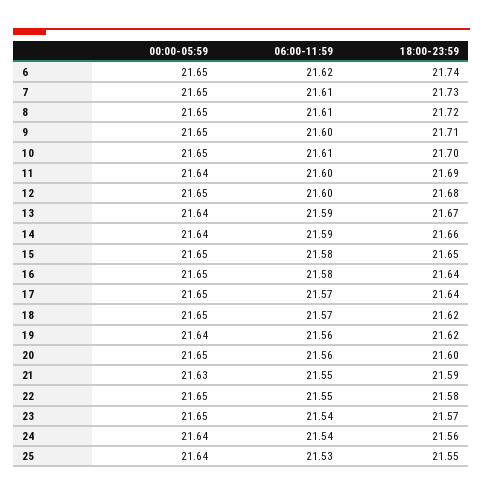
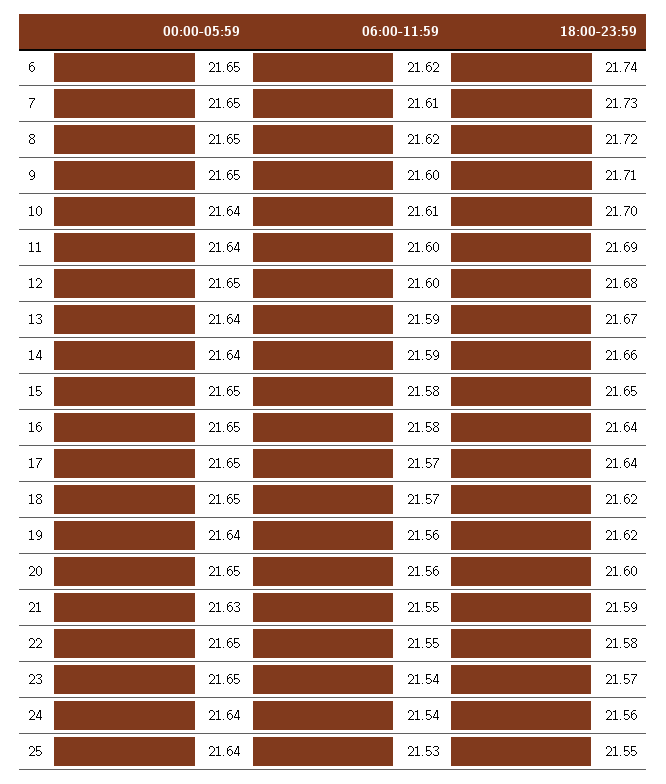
06:00-11:59, 8: 21.61 -> 21.62
00:00-05:59, 10: 21.65 -> 21.64

